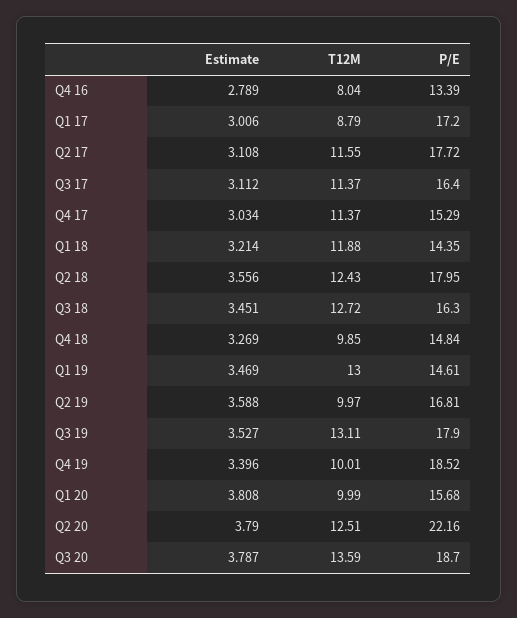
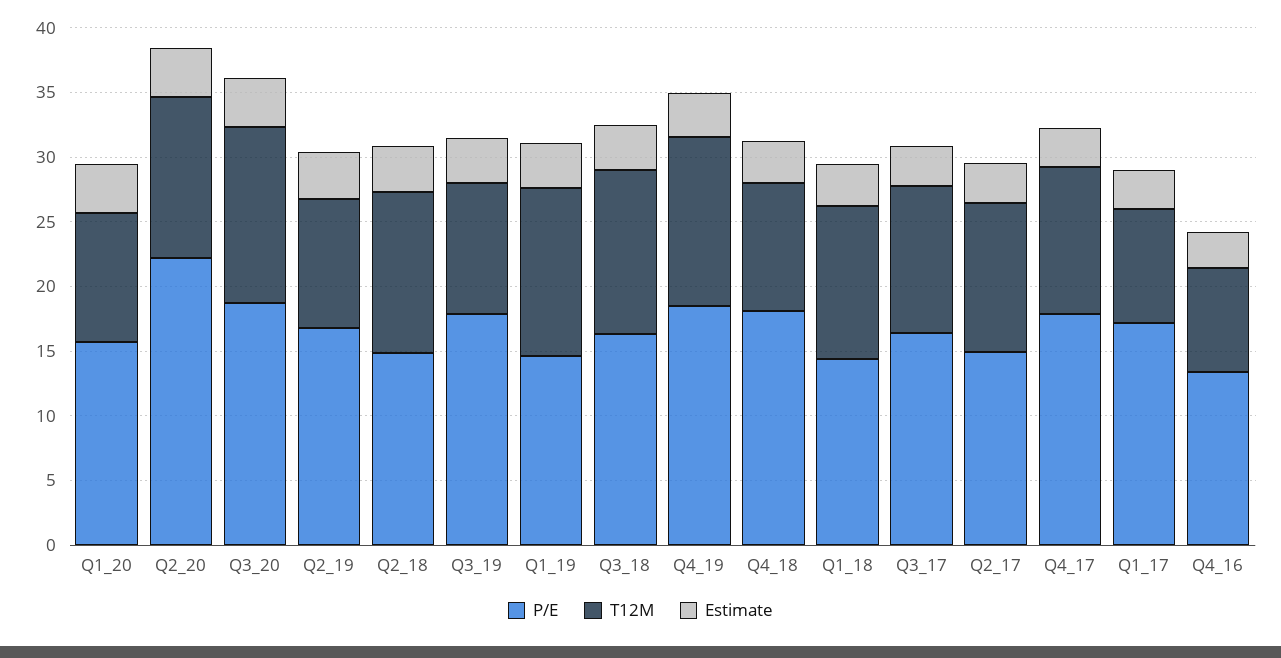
P/E, Q2 17: 17.72 -> 15
P/E, Q4 17: 15.29 -> 18
P/E, Q2 18: 17.95 -> 15
P/E, Q4 18: 14.84 -> 18
T12M, Q3 19: 13.11 -> 10
T12M, Q4 19: 10.01 -> 13

